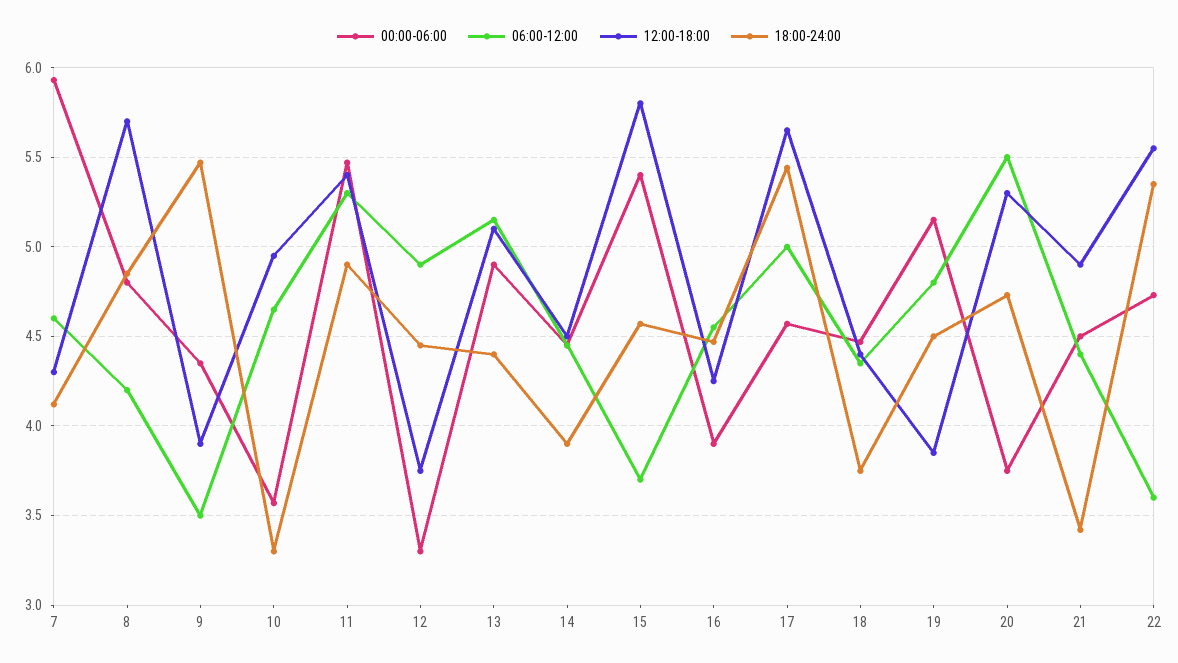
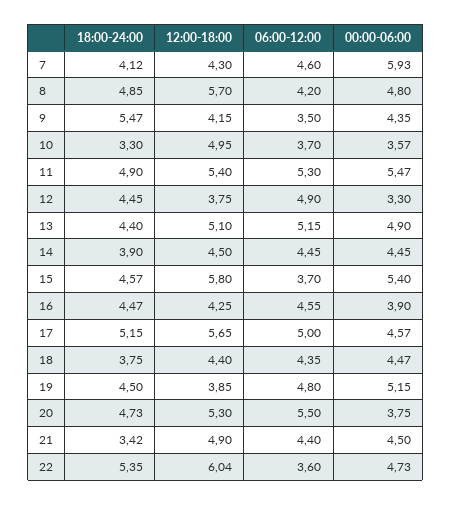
12:00-18:00, 9: 3.9 -> 4.15
06:00-12:00, 10: 4.65 -> 3.7
18:00-24:00, 17: 5.45 -> 5.15
12:00-18:00, 22: 5.55 -> 6.04

